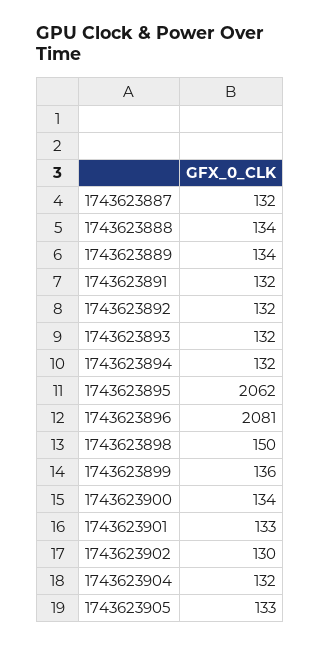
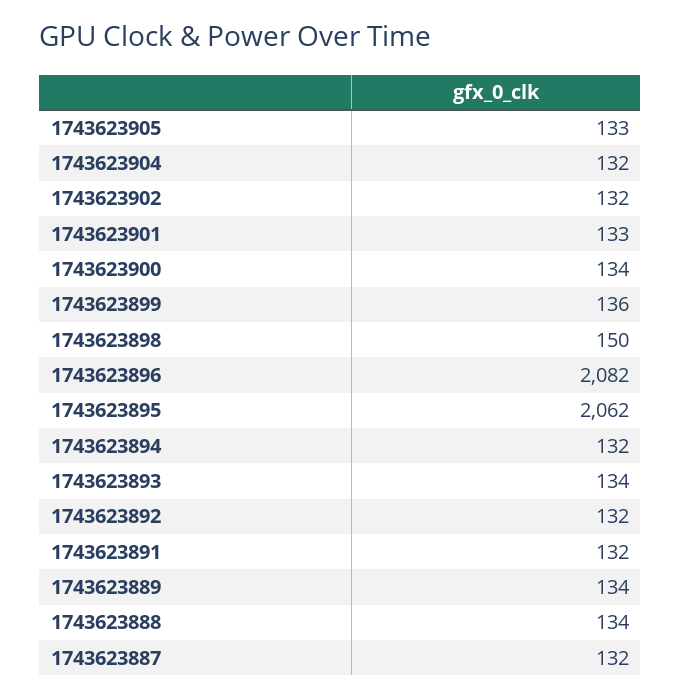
1743623893: 132 -> 134
1743623896: 2081 -> 2082
1743623902: 130 -> 132

